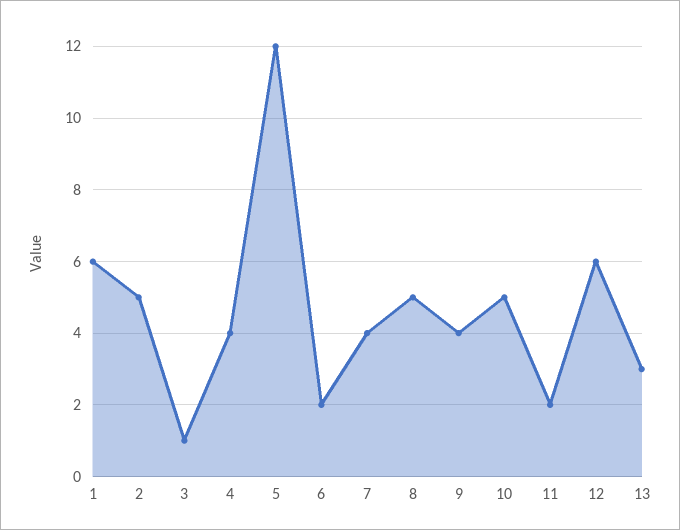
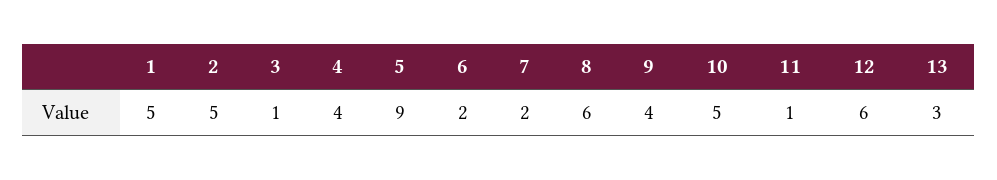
1: 6 -> 5
5: 12 -> 9
7: 4 -> 2
8: 5 -> 6
11: 2 -> 1

